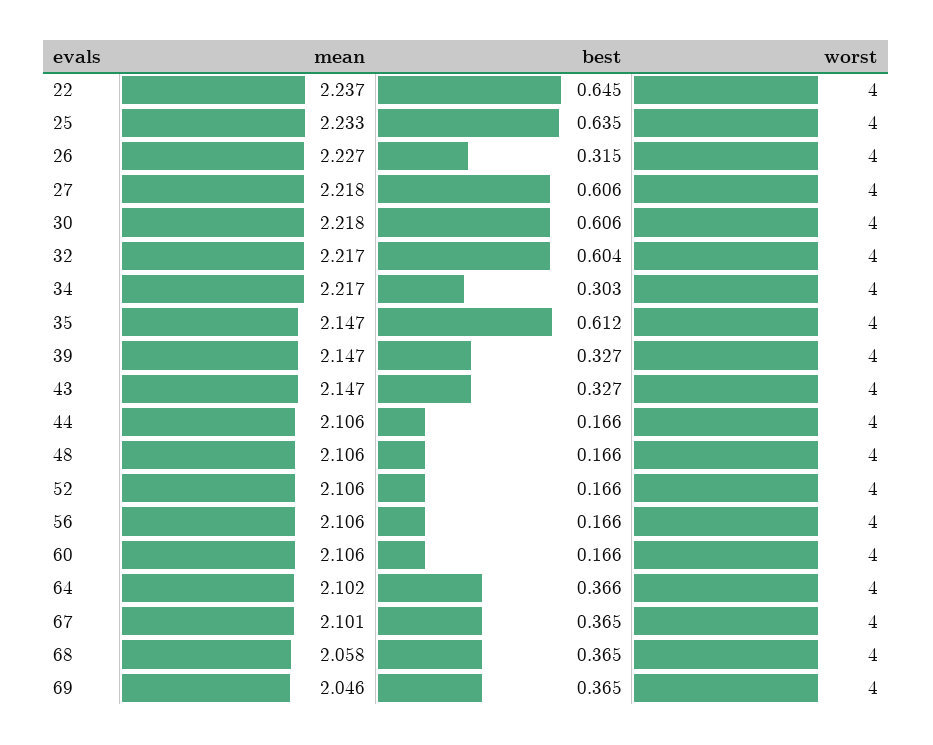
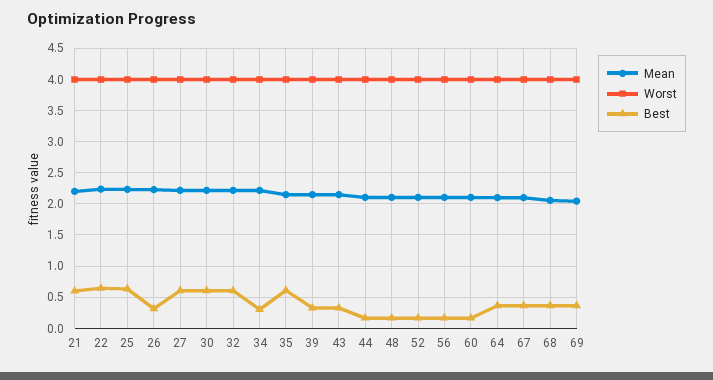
mean, 21: none -> 2.2
worst, 21: none -> 4
best, 21: none -> 0.6

